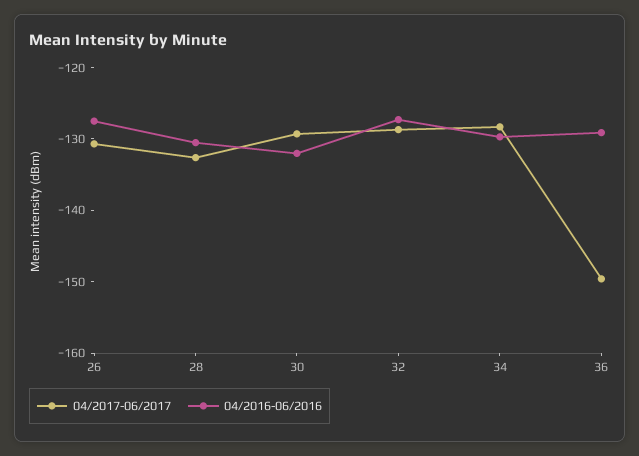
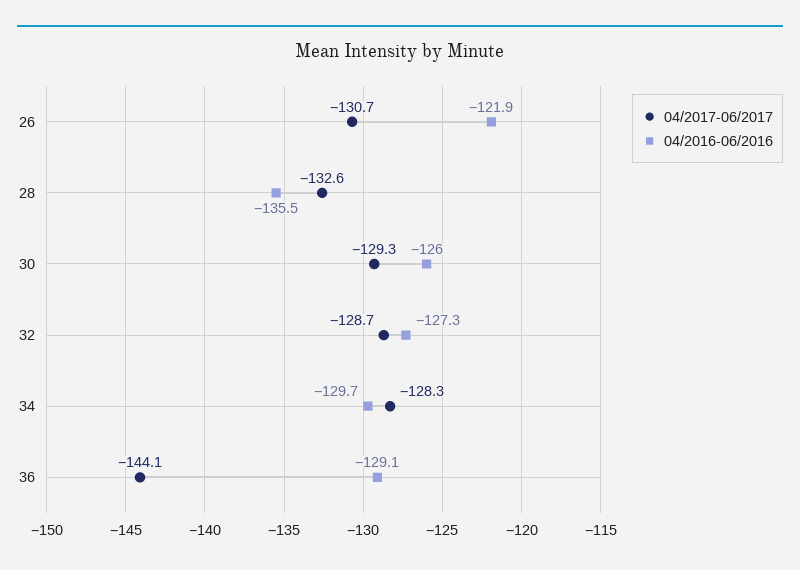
04/2016-06/2016, 26: -128 -> -121.9
04/2016-06/2016, 28: -130 -> -135.5
04/2016-06/2016, 30: -132 -> -126
04/2017-06/2017, 36: -150 -> -144.1

